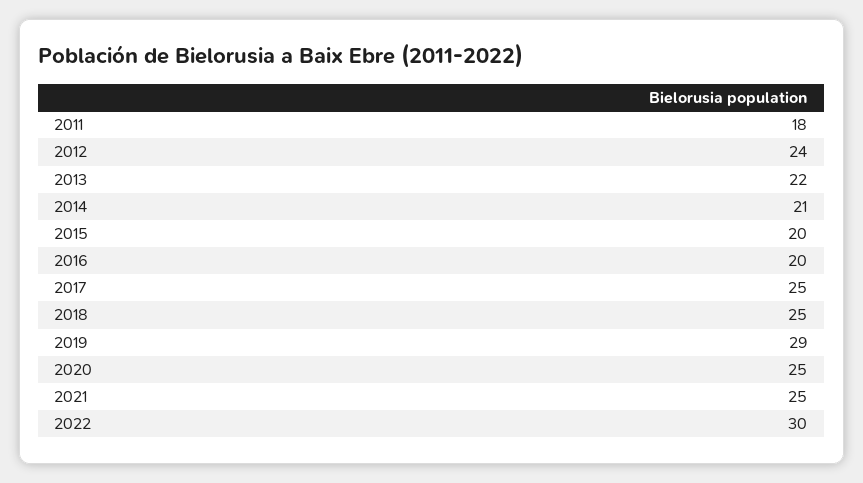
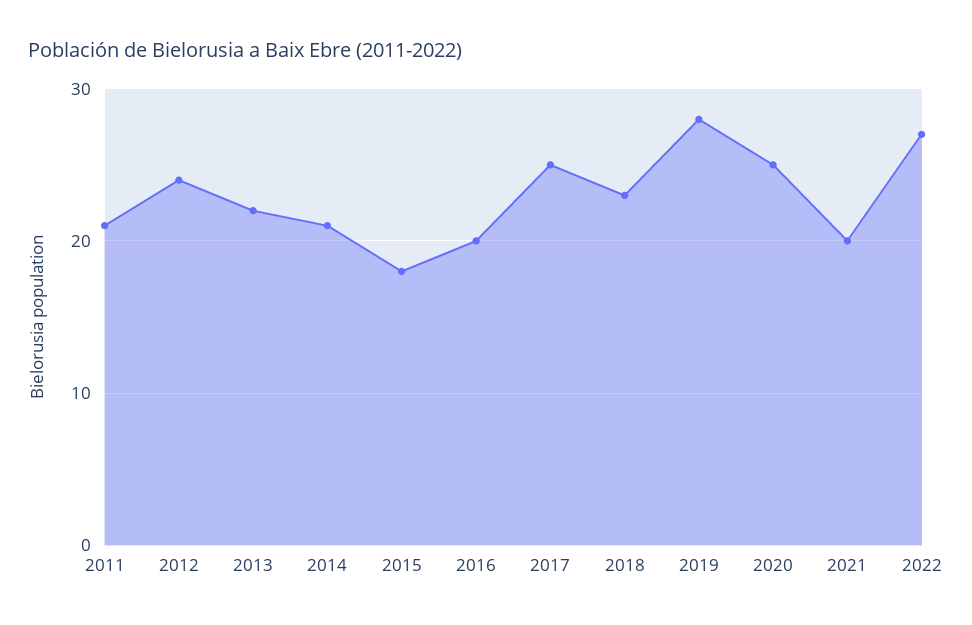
2011: 18 -> 21
2015: 20 -> 18
2018: 25 -> 23
2019: 29 -> 28
2021: 25 -> 20
2022: 30 -> 27

